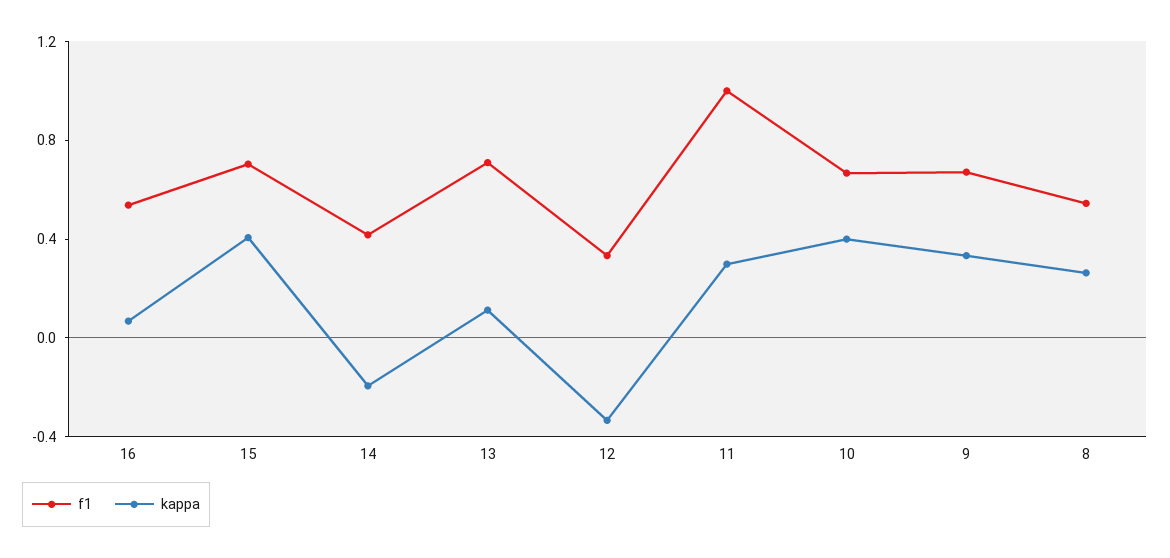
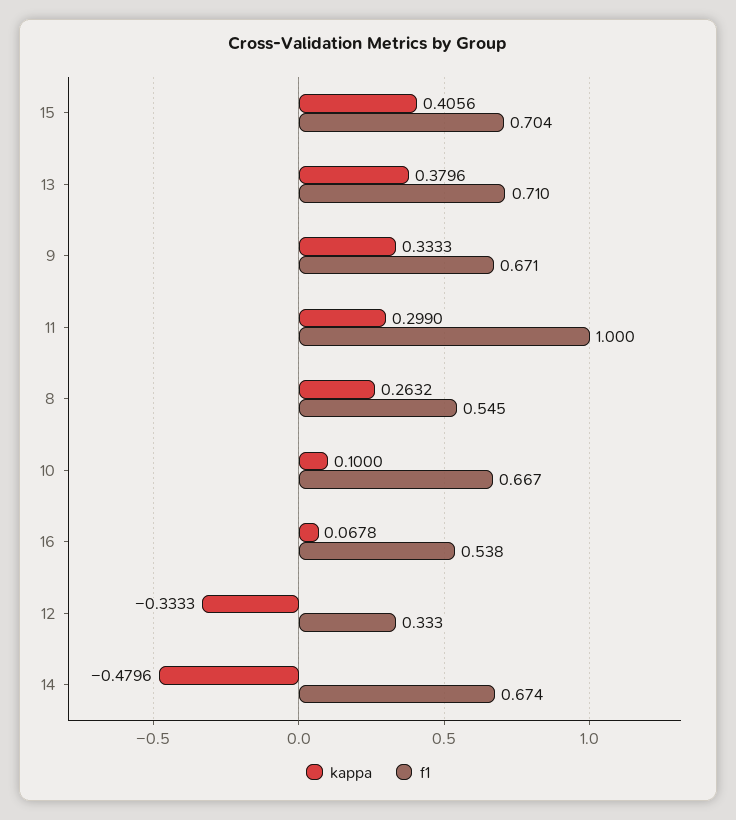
f1, 14: 0.4 -> 0.674
kappa, 14: -0.2 -> -0.4796
kappa, 13: 0.1 -> 0.3796
kappa, 10: 0.4 -> 0.1

